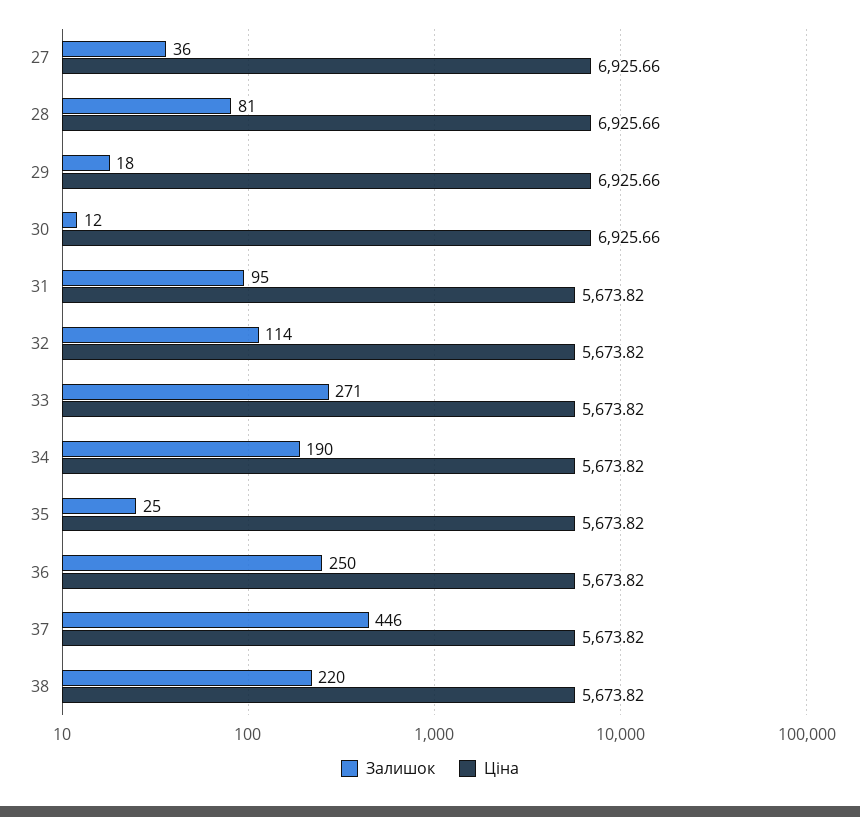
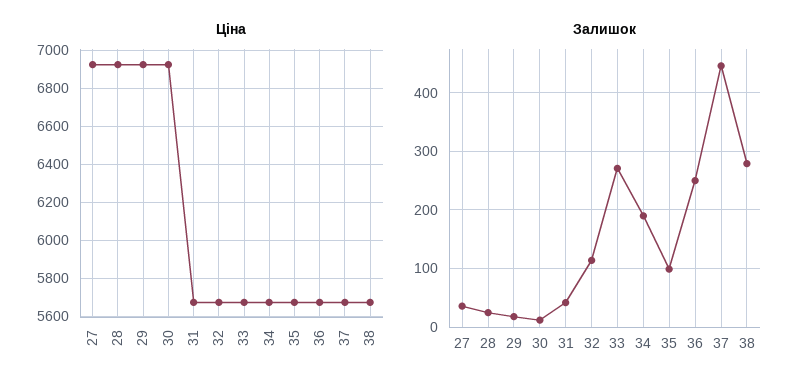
Залишок, 28: 81 -> 20
Залишок, 31: 95 -> 40
Залишок, 35: 25 -> 100
Залишок, 38: 220 -> 280

